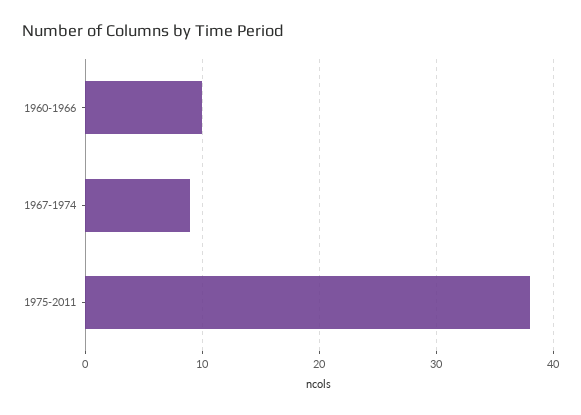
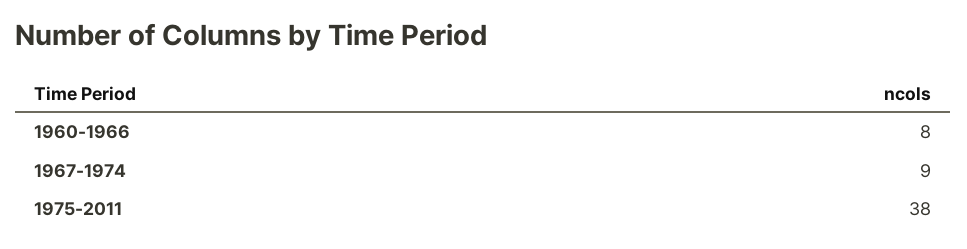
1960-1966: 10 -> 8

